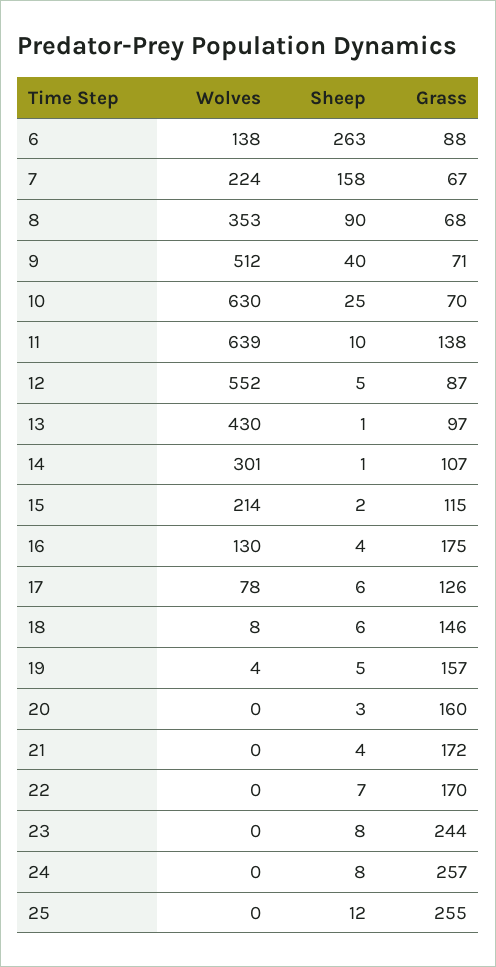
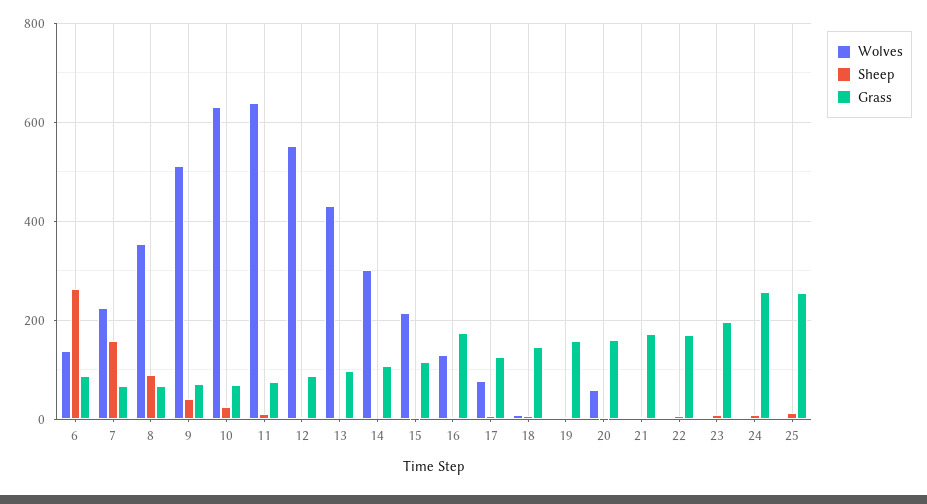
Grass, 11: 138 -> 80
Wolves, 20: 0 -> 60
Grass, 23: 244 -> 200

